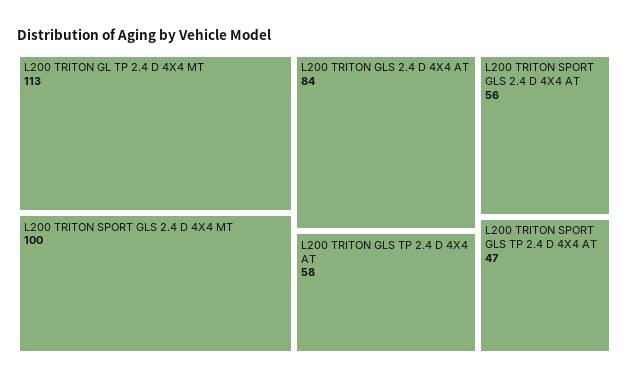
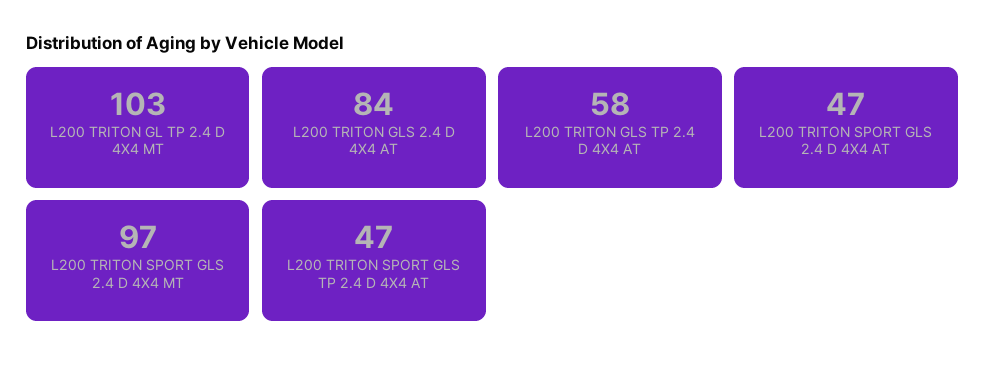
L200 TRITON GL TP 2.4 D 4X4 MT: 113 -> 103
L200 TRITON SPORT GLS 2.4 D 4X4 MT: 100 -> 97
L200 TRITON SPORT GLS 2.4 D 4X4 AT: 56 -> 47

